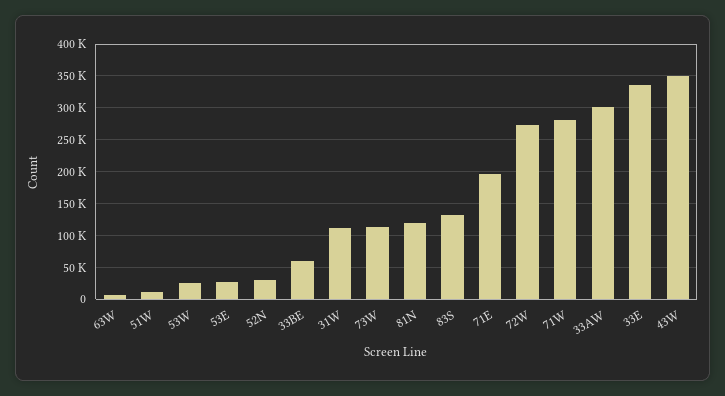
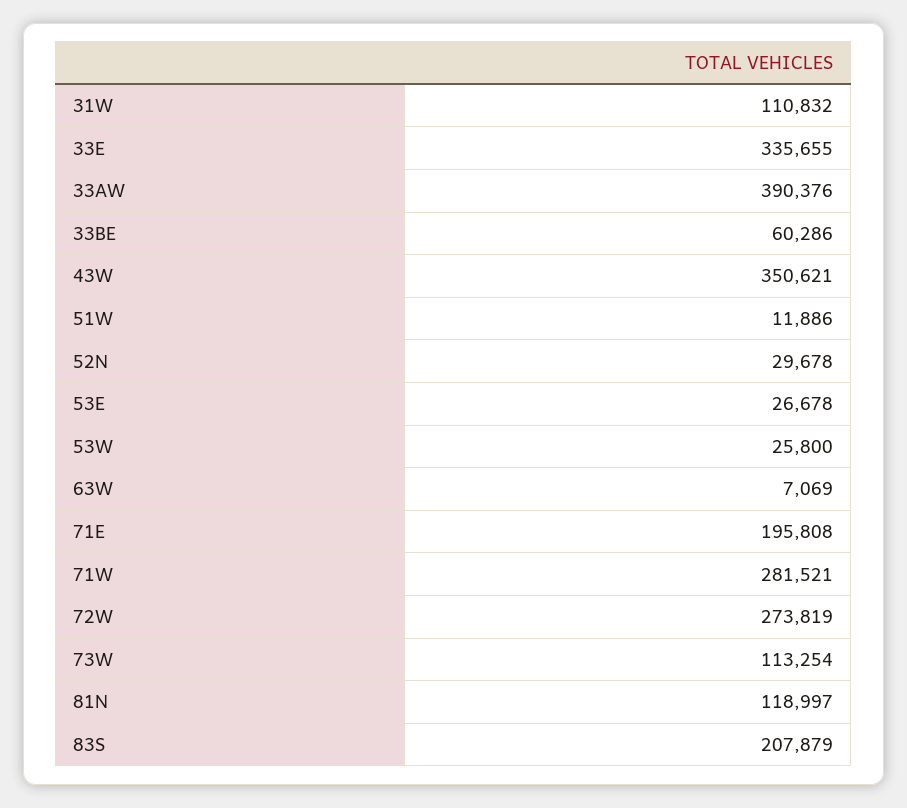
83S: 130000 -> 207879
33AW: 300000 -> 390376

